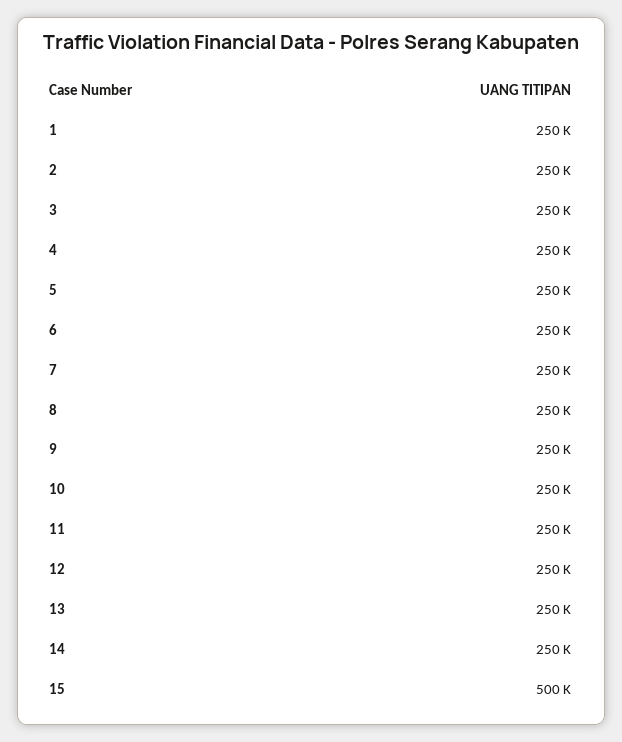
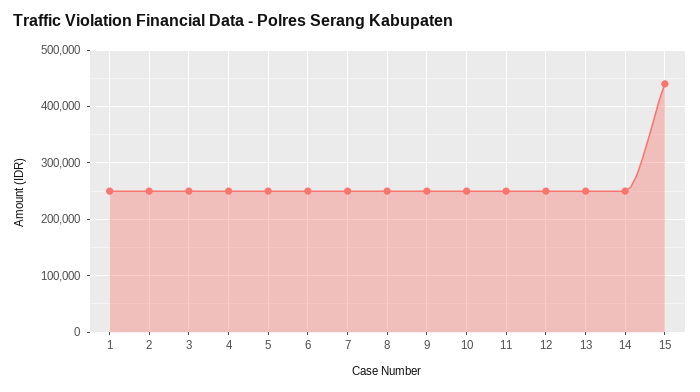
15: 500000 -> 440000

